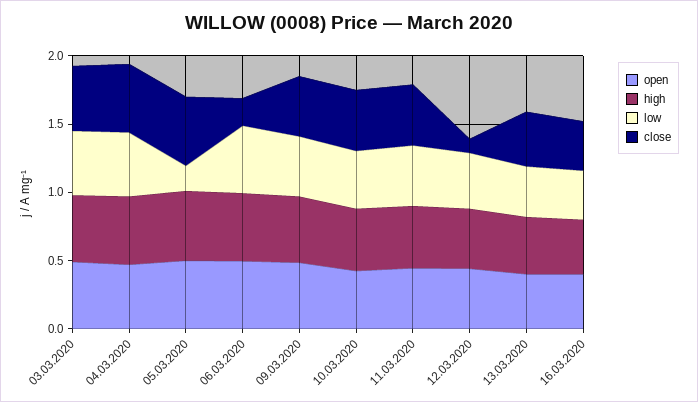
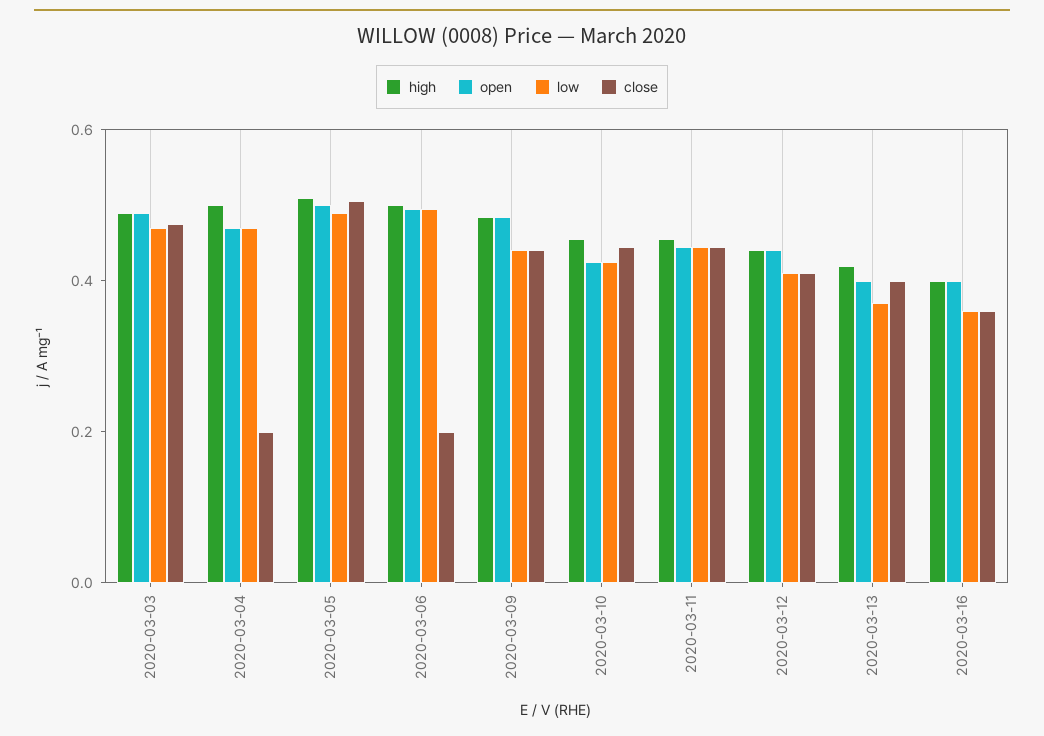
close, 04.03.2020: 0.5 -> 0.2
low, 05.03.2020: 0.2 -> 0.5
close, 12.03.2020: 0.1 -> 0.4

